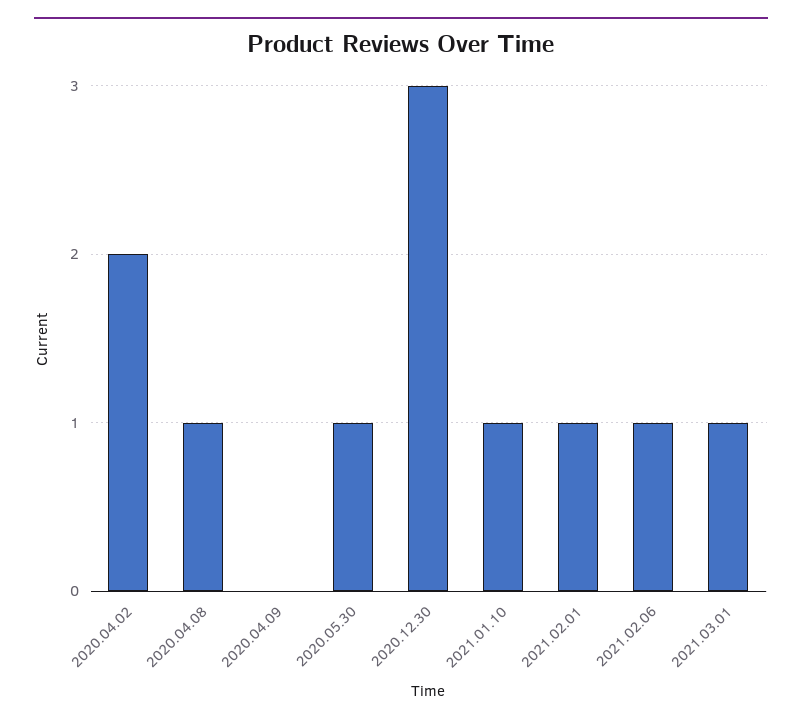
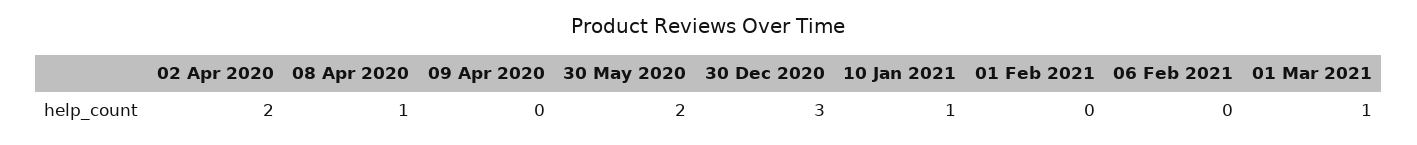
2020.05.30: 1 -> 2
2021.02.01: 1 -> 0
2021.02.06: 1 -> 0

